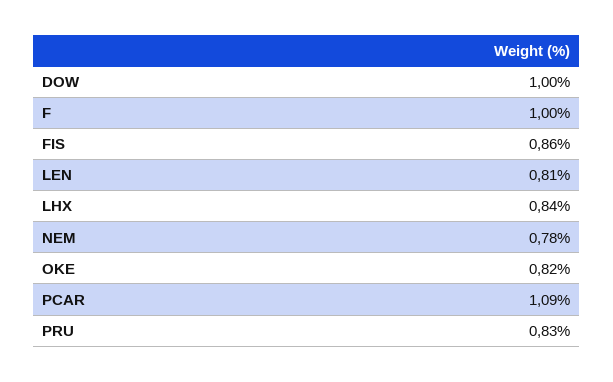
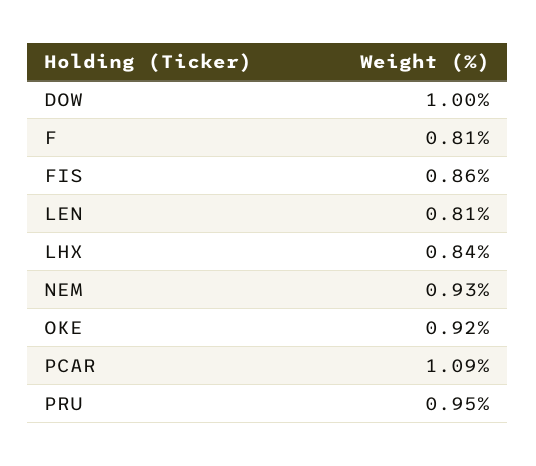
F: 1 -> 0.81
NEM: 0.78 -> 0.93
OKE: 0.82 -> 0.92
PRU: 0.83 -> 0.95

